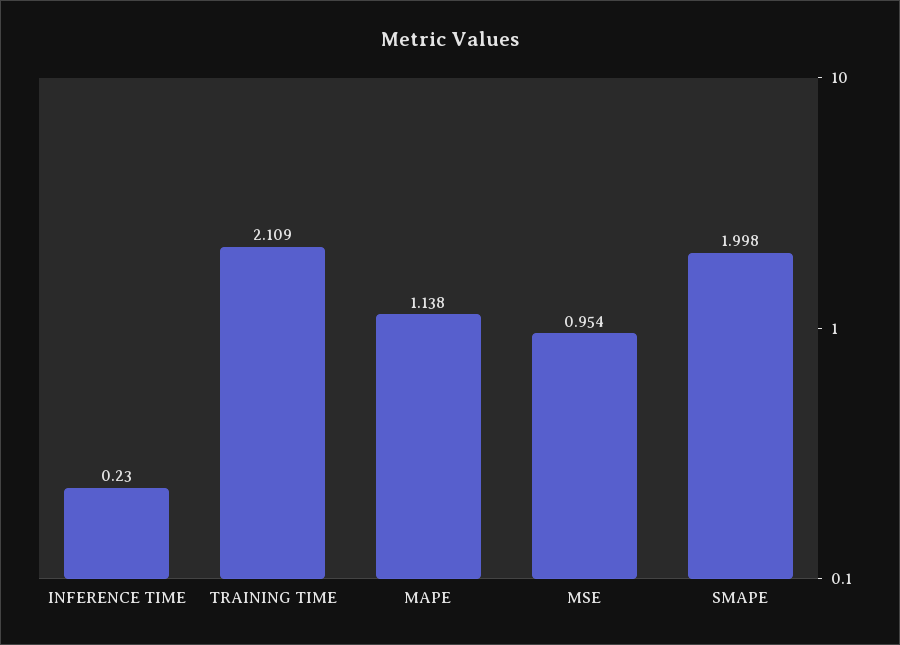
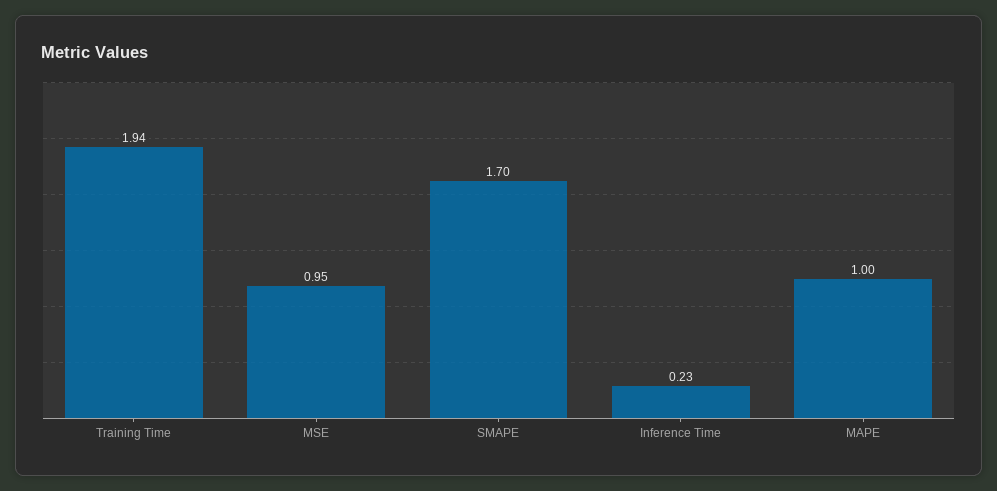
TRAINING TIME: 2.109 -> 1.94
MAPE: 1.138 -> 1
SMAPE: 1.998 -> 1.7

